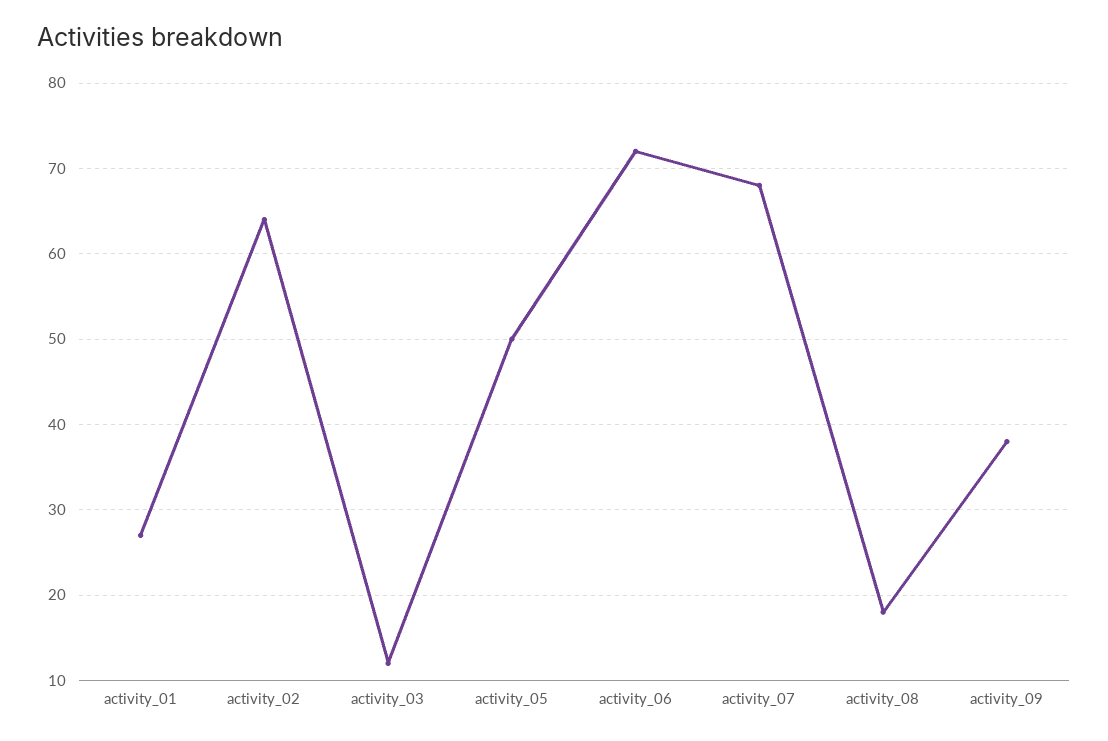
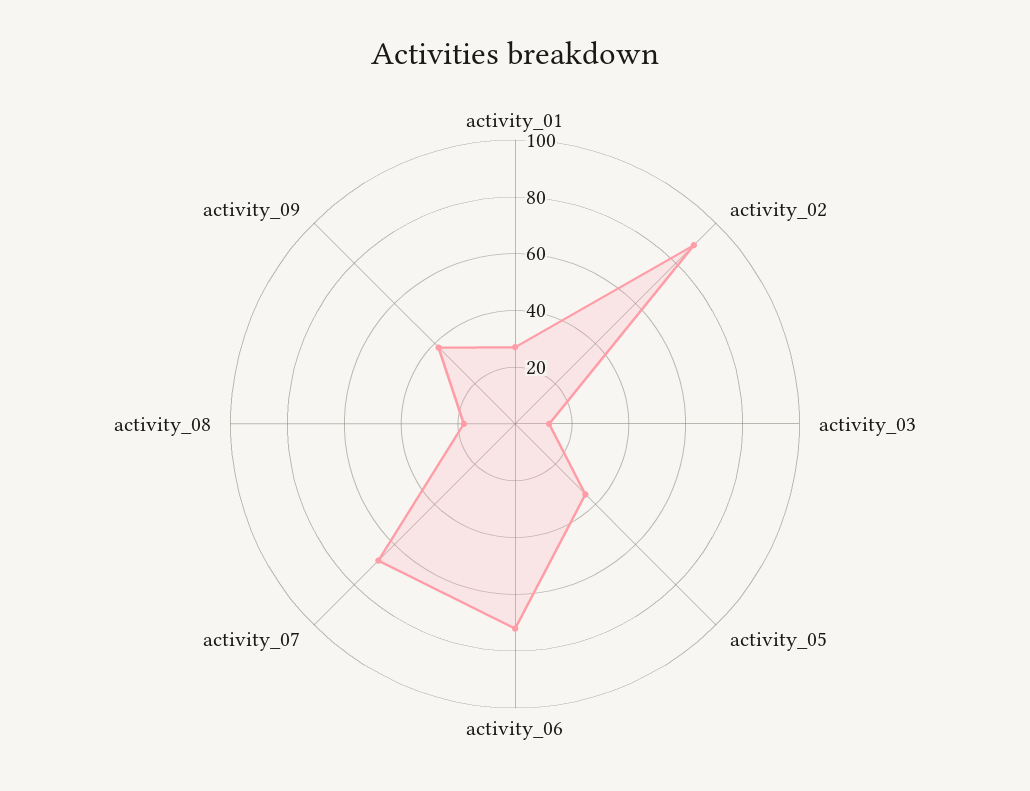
activity_02: 64 -> 90
activity_05: 50 -> 35

